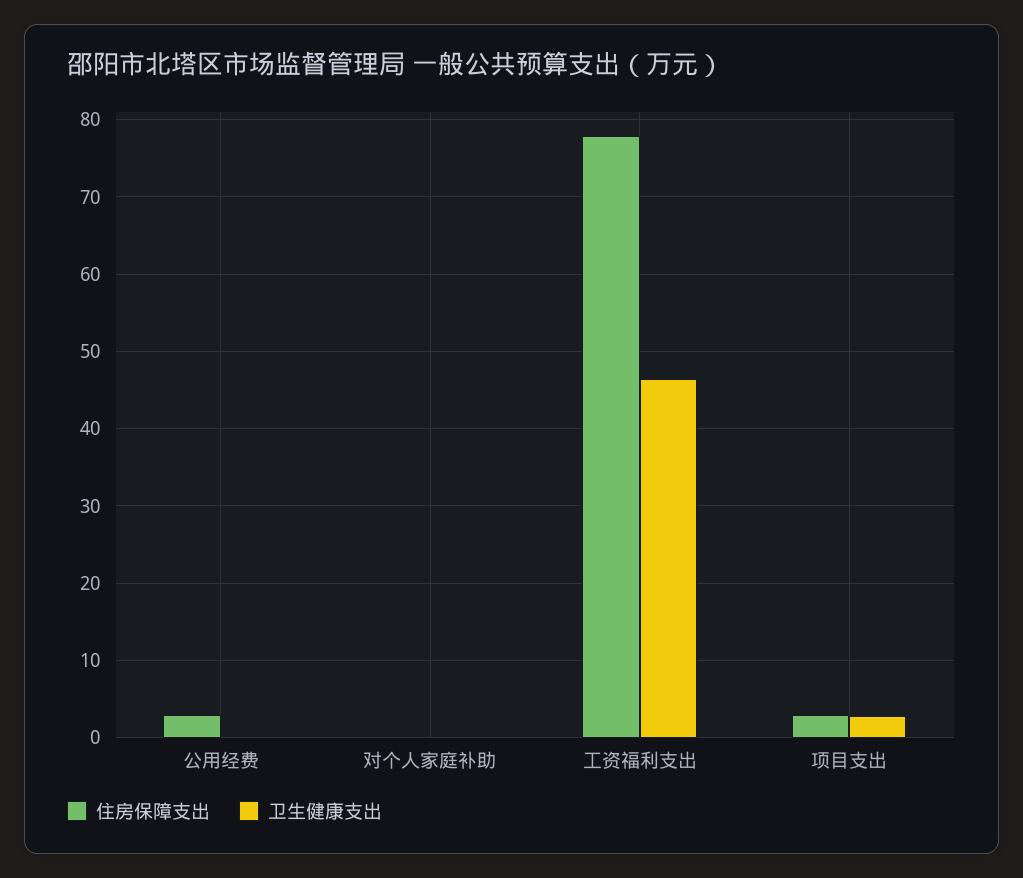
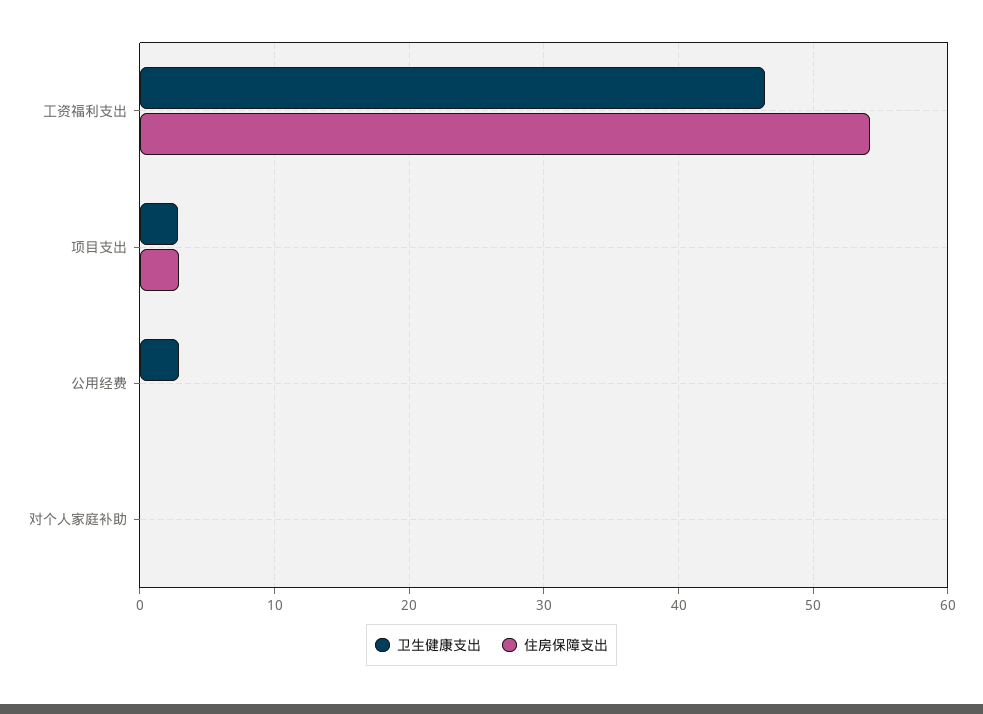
住房保障支出, 公用经费: 3 -> 0
卫生健康支出, 公用经费: 0 -> 3
住房保障支出, 工资福利支出: 78 -> 54

